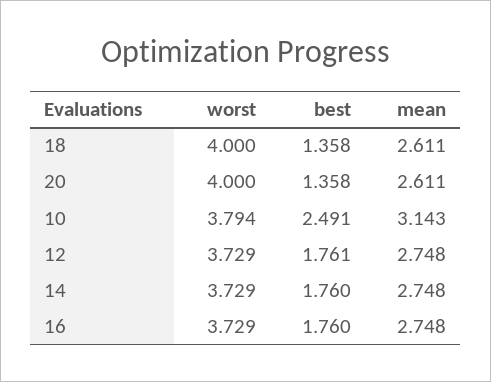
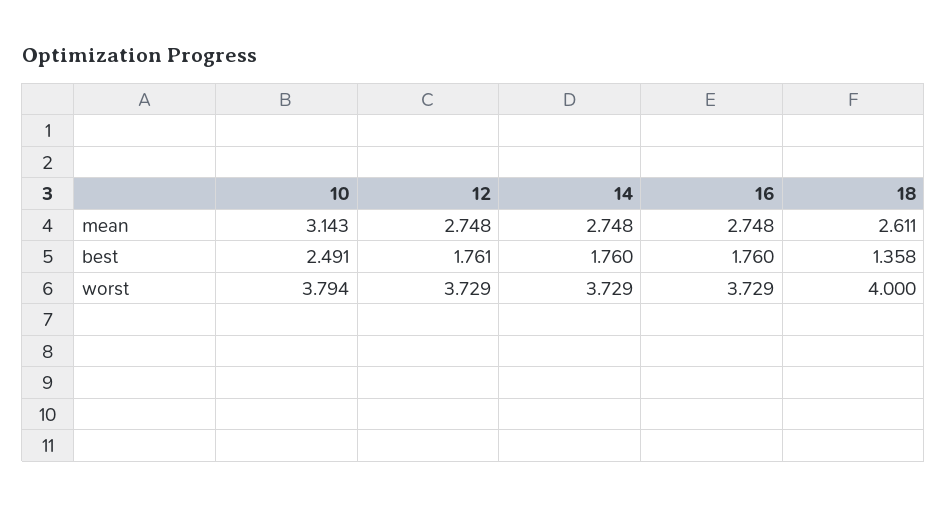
worst, 20: 4 -> none
best, 20: 1.358 -> none
mean, 20: 2.611 -> none

